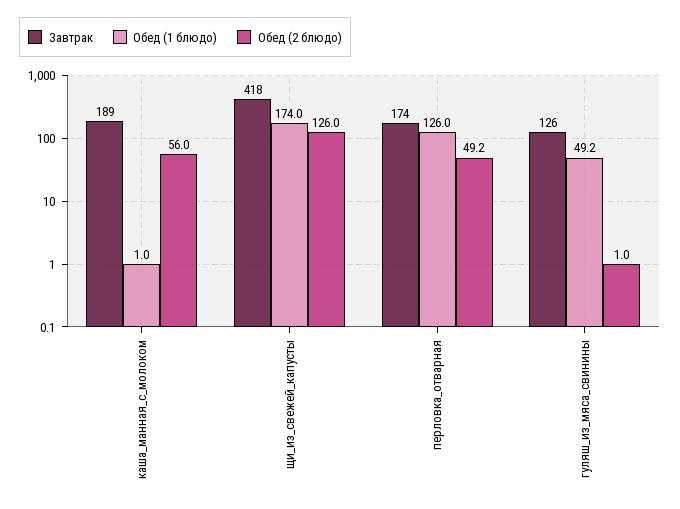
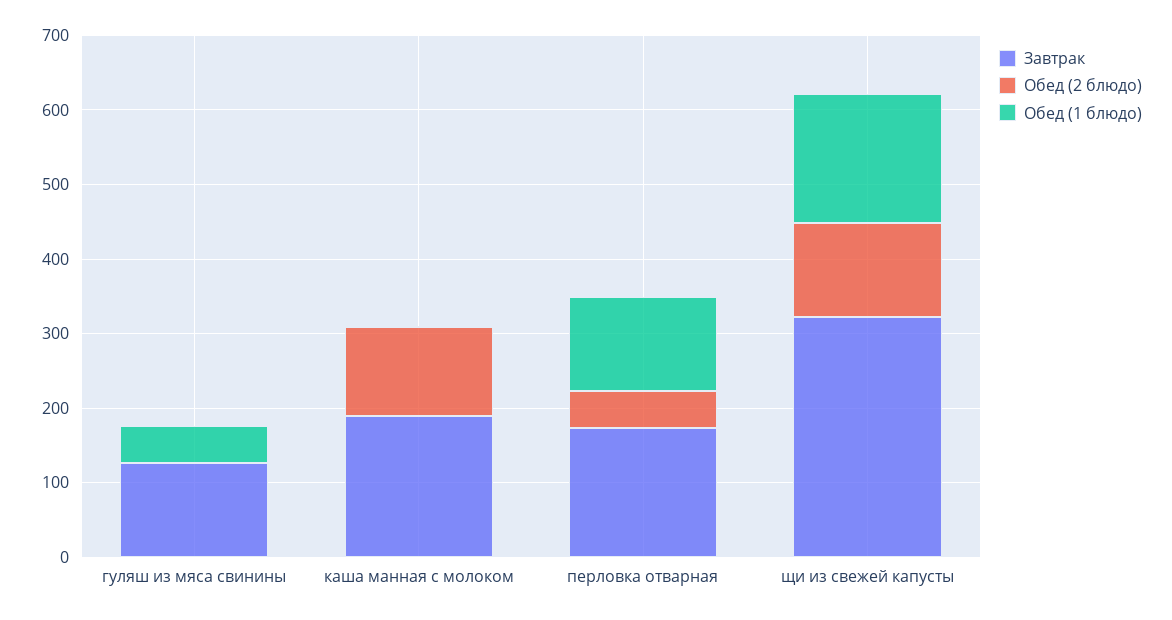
Обед (2 блюдо), каша_манная_с_молоком: 56 -> 120
Завтрак, щи_из_свежей_капусты: 418 -> 320

